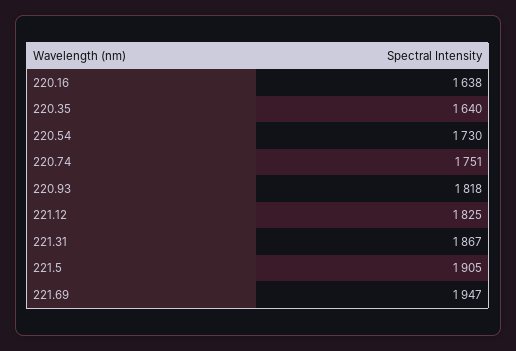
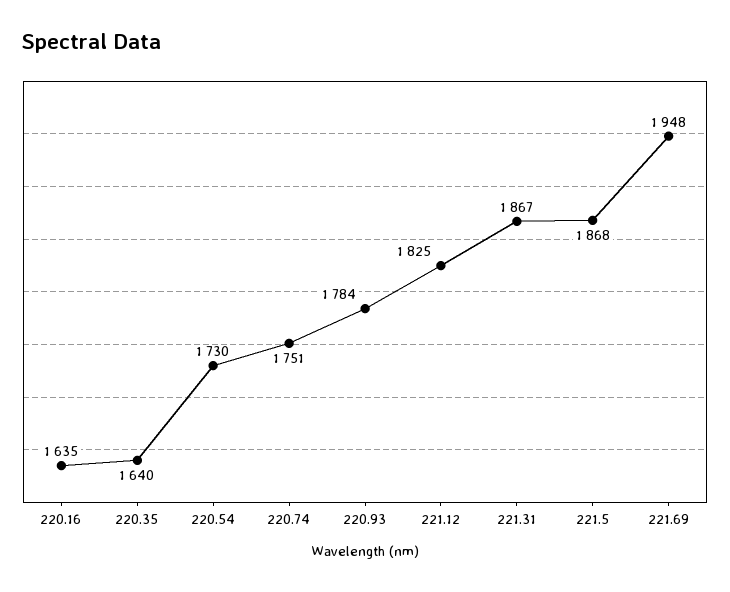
220.16: 1638 -> 1635
220.93: 1818 -> 1784
221.5: 1905 -> 1868
221.69: 1947 -> 1948

